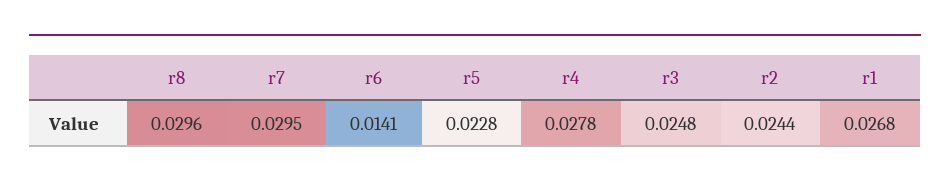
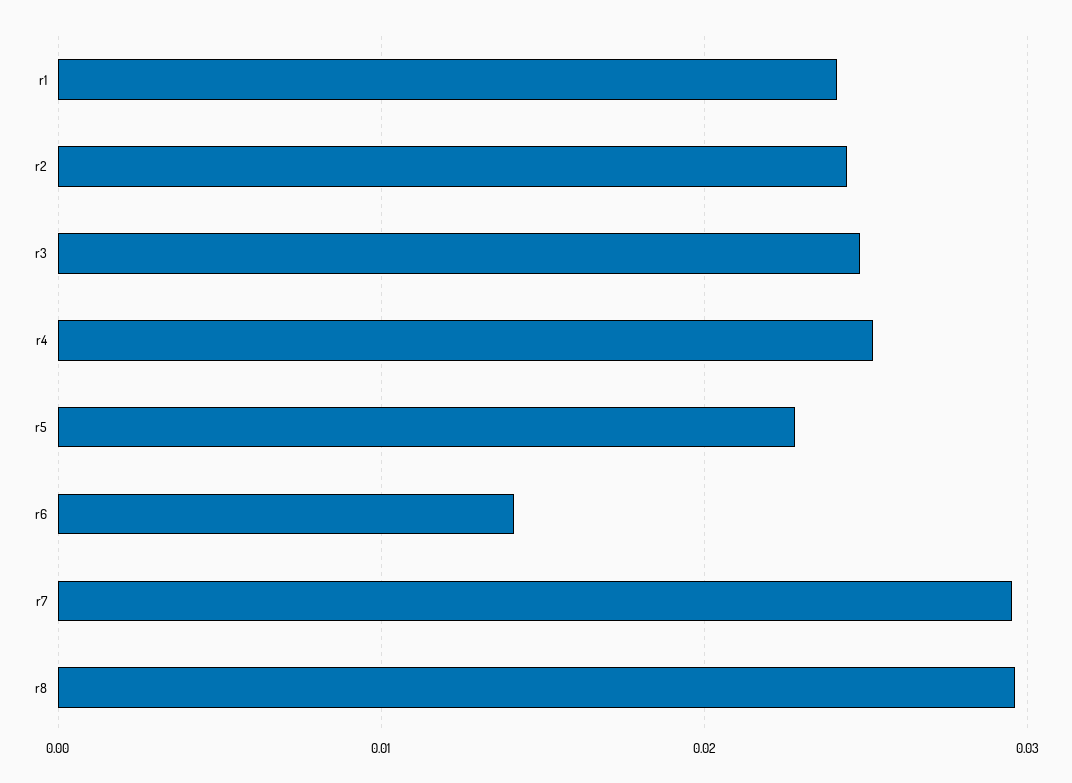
r4: 0.0278 -> 0.025
r1: 0.0268 -> 0.024

